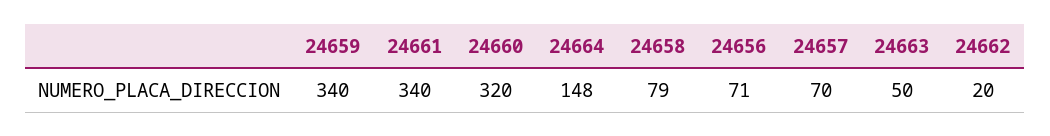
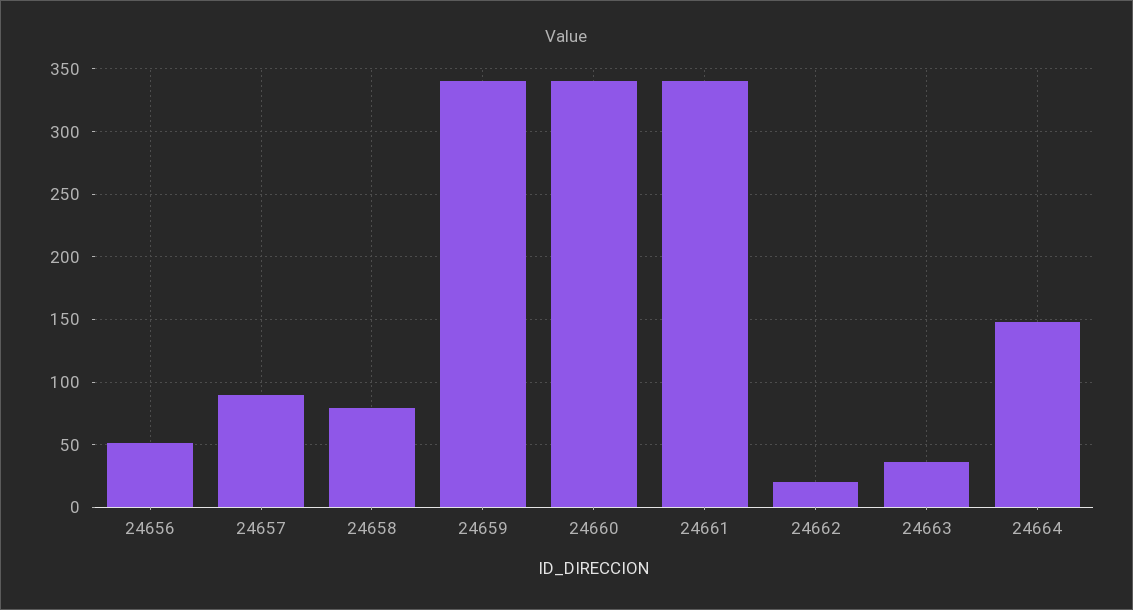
24660: 320 -> 340
24656: 71 -> 50
24657: 70 -> 90
24663: 50 -> 35

